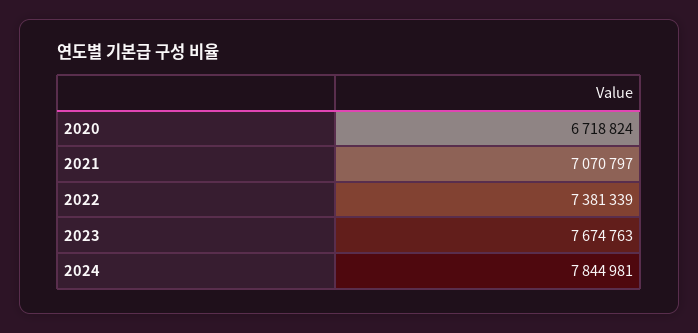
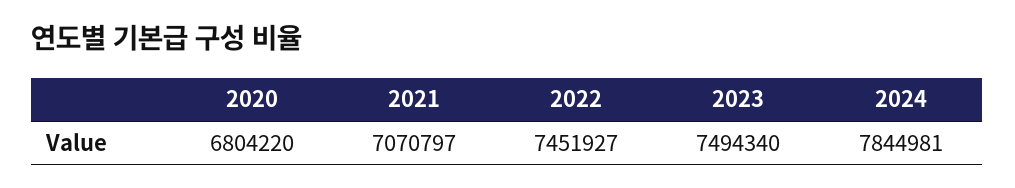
2020: 6718824 -> 6804220
2022: 7381339 -> 7451927
2023: 7674763 -> 7494340

